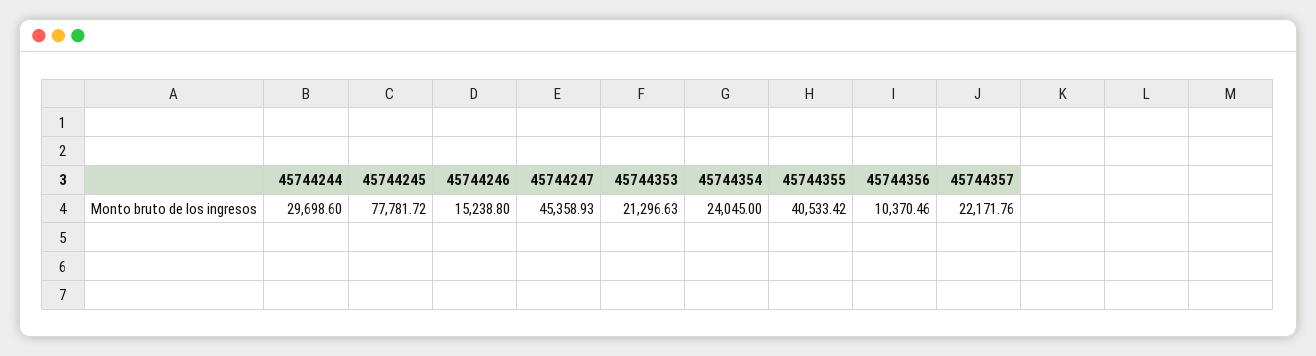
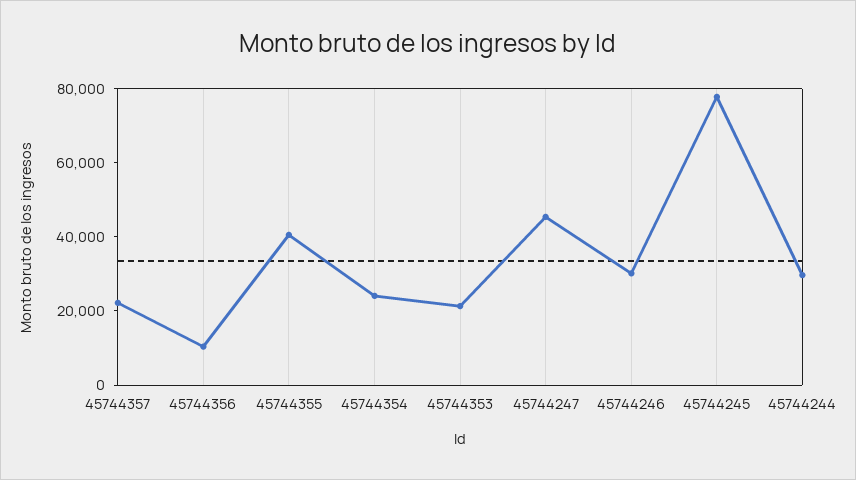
45744246: 15238.8 -> 30000

